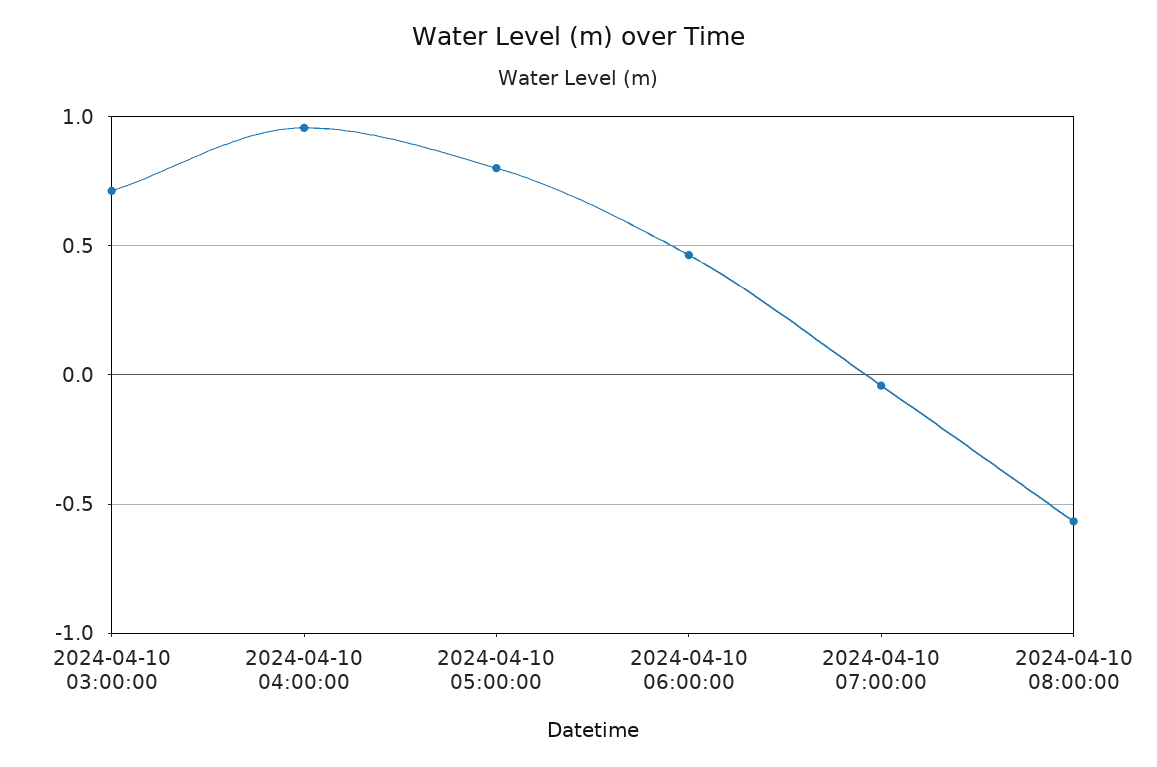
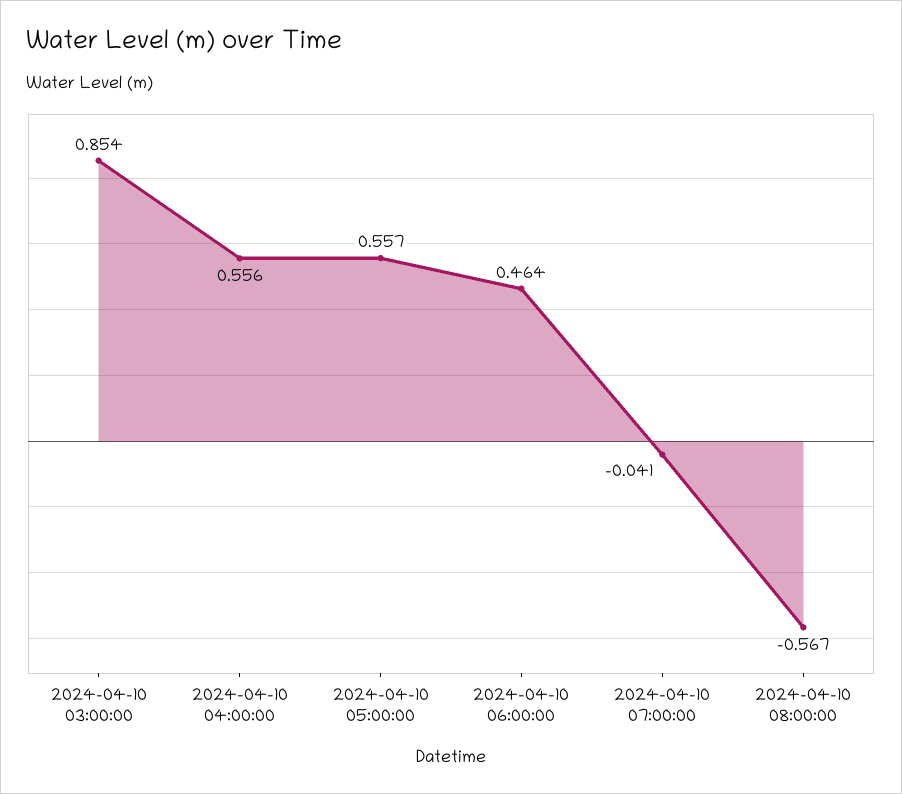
2024-04-10 03:00:00: 0.7 -> 0.854
2024-04-10 04:00:00: 0.95 -> 0.556
2024-04-10 05:00:00: 0.8 -> 0.557

